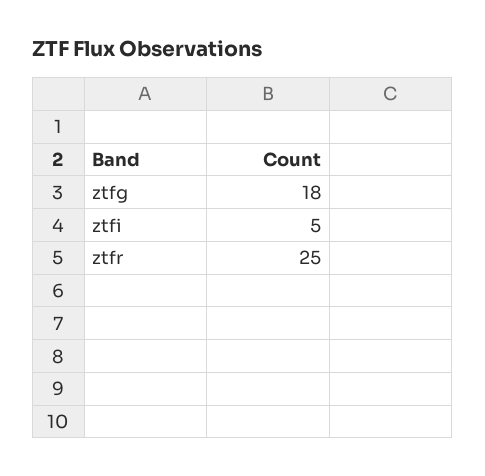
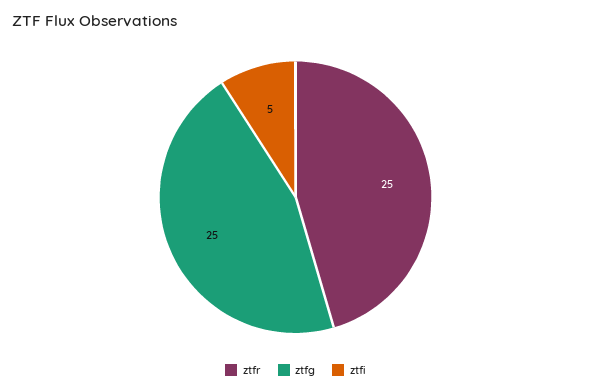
ztfg: 18 -> 25

